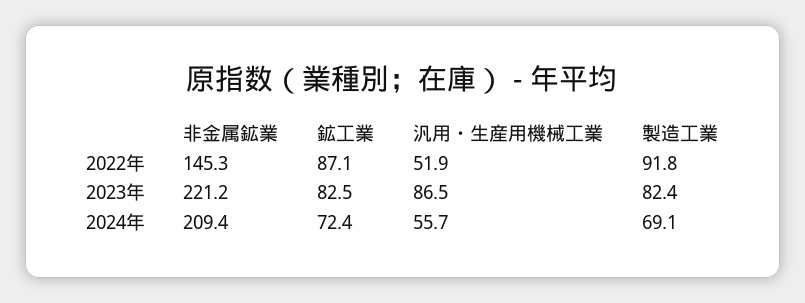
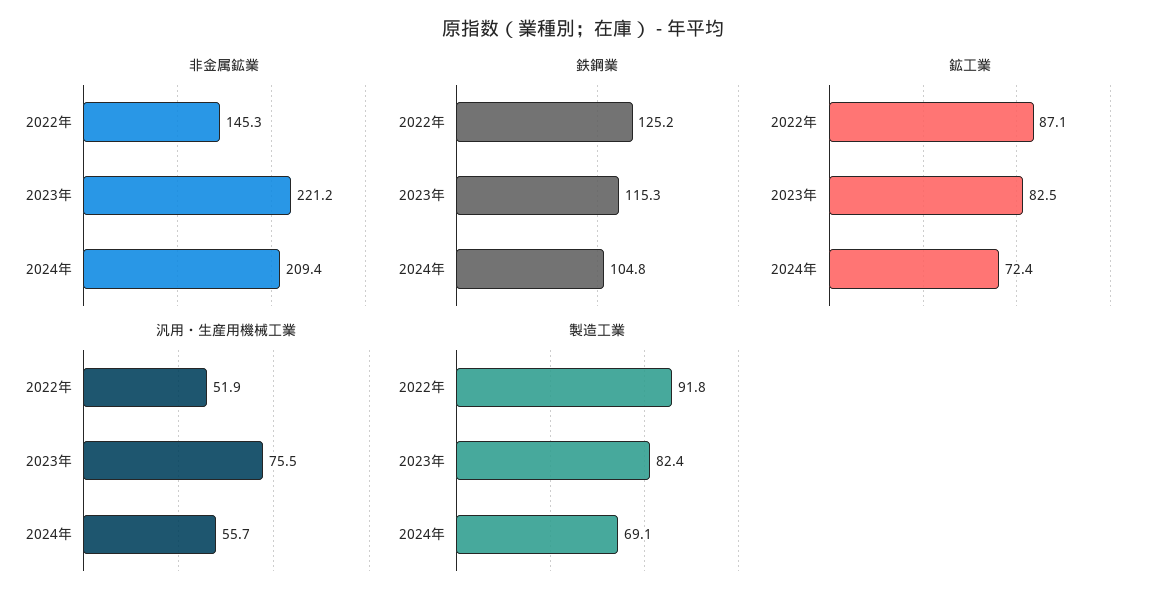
汎用・生産用機械工業, 2023年: 86.5 -> 75.5
鉄鋼業, 2022年: none -> 125.2
鉄鋼業, 2023年: none -> 115.3
鉄鋼業, 2024年: none -> 104.8

